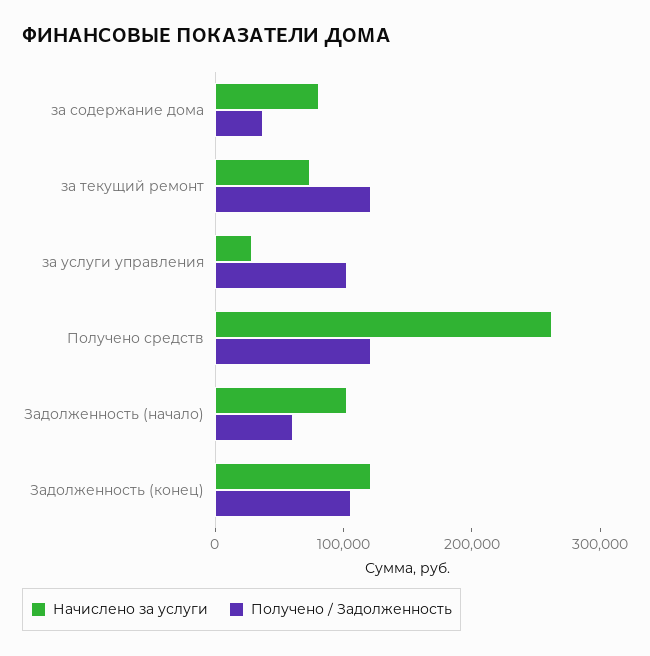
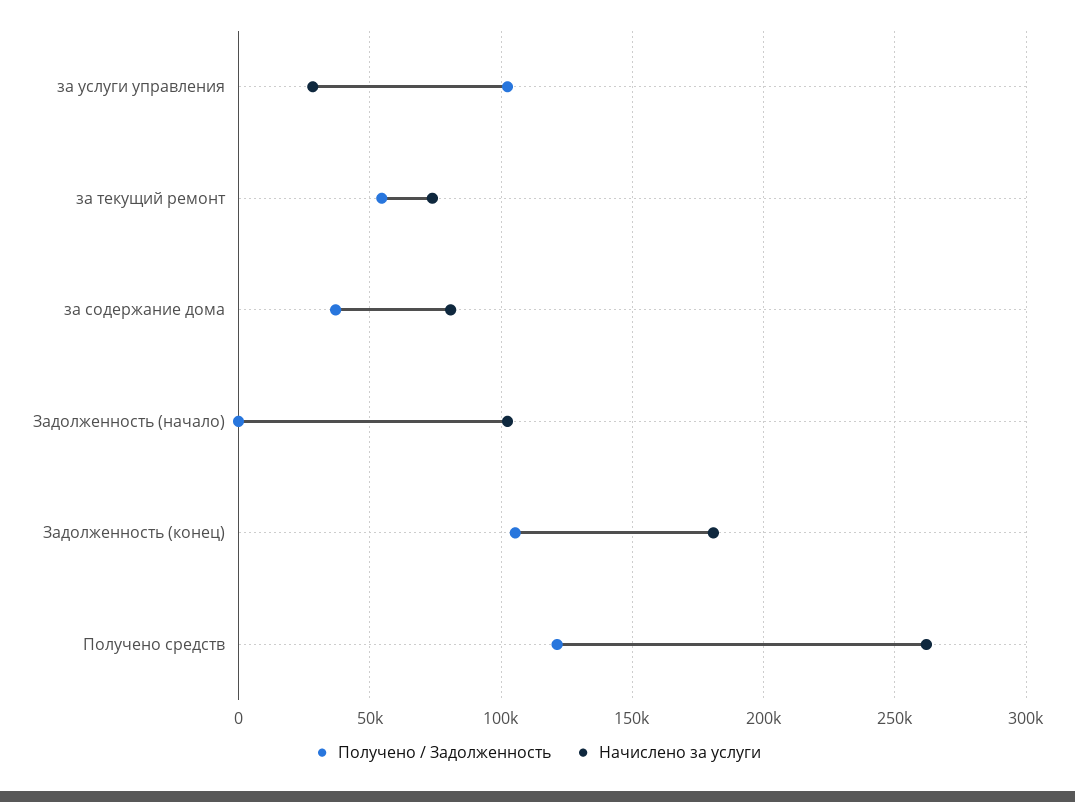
Получено / Задолженность, за текущий ремонт: 120000 -> 55000
Получено / Задолженность, Задолженность (начало): 60000 -> 0
Начислено за услуги, Задолженность (конец): 120000 -> 180000

